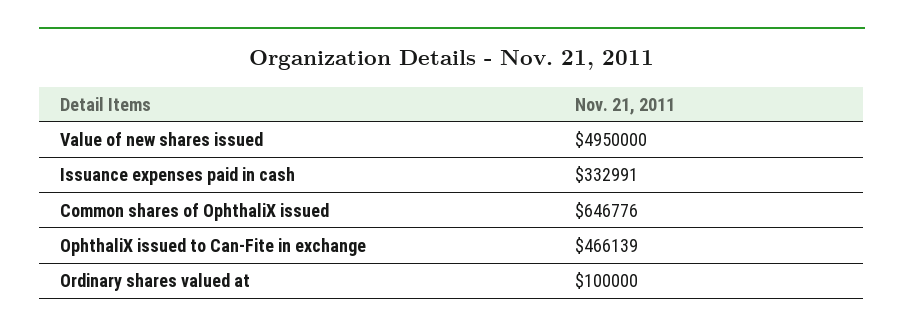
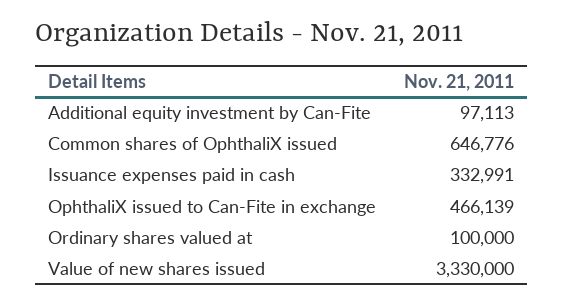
Value of new shares issued: 4950000 -> 3330000
Additional equity investment by Can-Fite: none -> 97113

